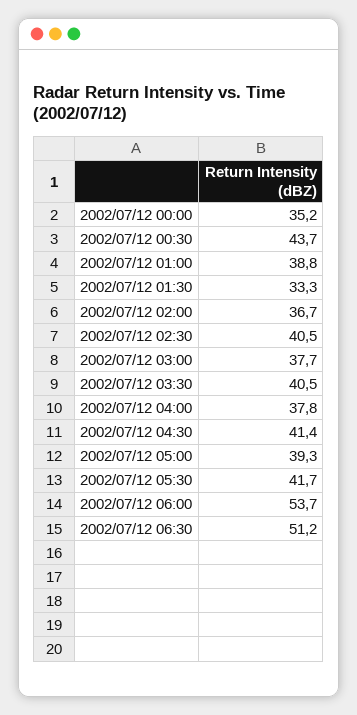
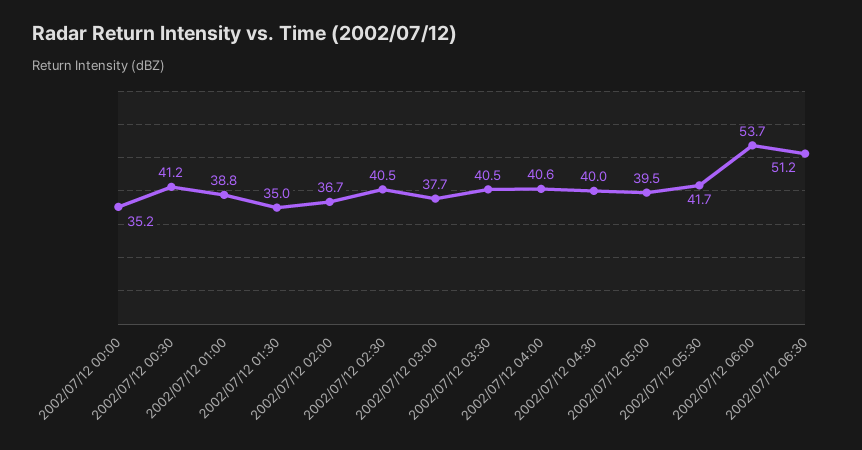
2002/07/12 00:30: 43.7 -> 41.2
2002/07/12 01:30: 33.3 -> 35
2002/07/12 04:00: 37.8 -> 40.6
2002/07/12 04:30: 41.4 -> 40
2002/07/12 05:00: 39.3 -> 39.5

